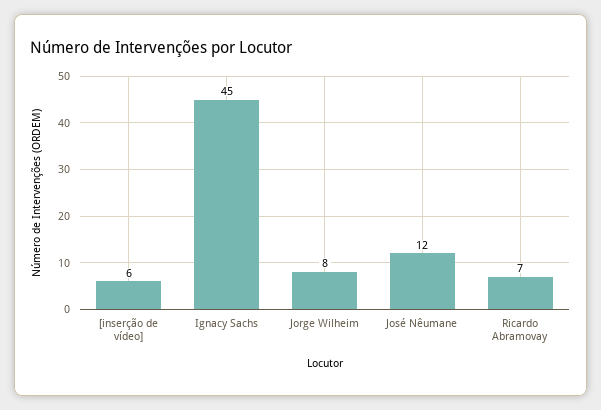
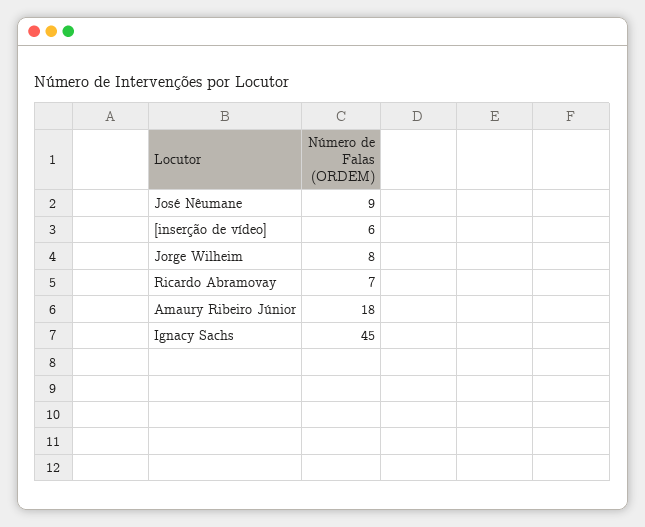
José Nêumane: 12 -> 9
Amaury Ribeiro Júnior: none -> 18

